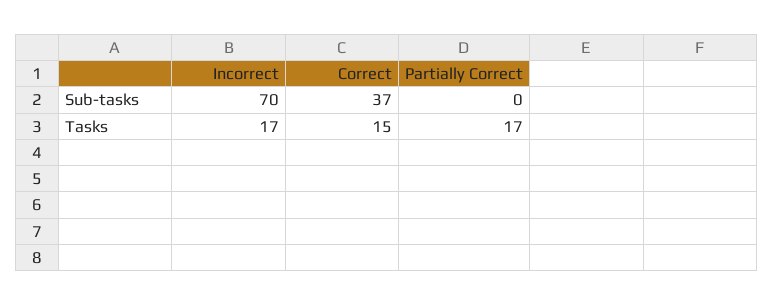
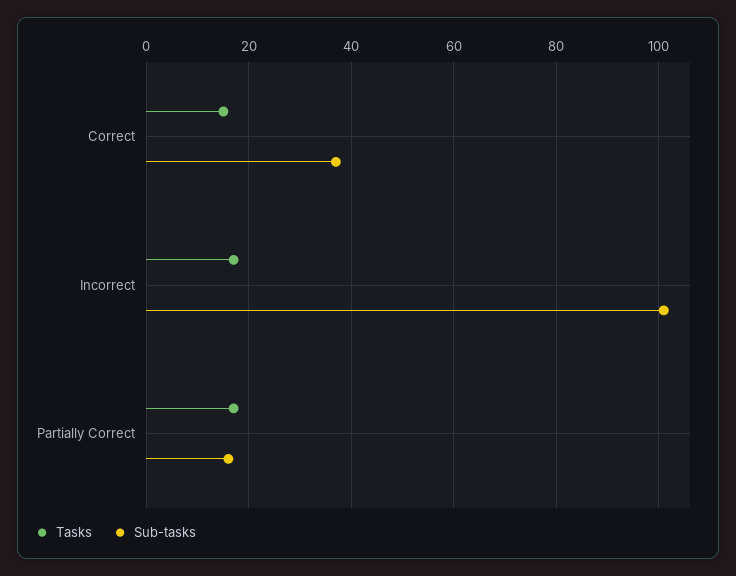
Sub-tasks, Incorrect: 70 -> 100
Sub-tasks, Partially Correct: 0 -> 15

